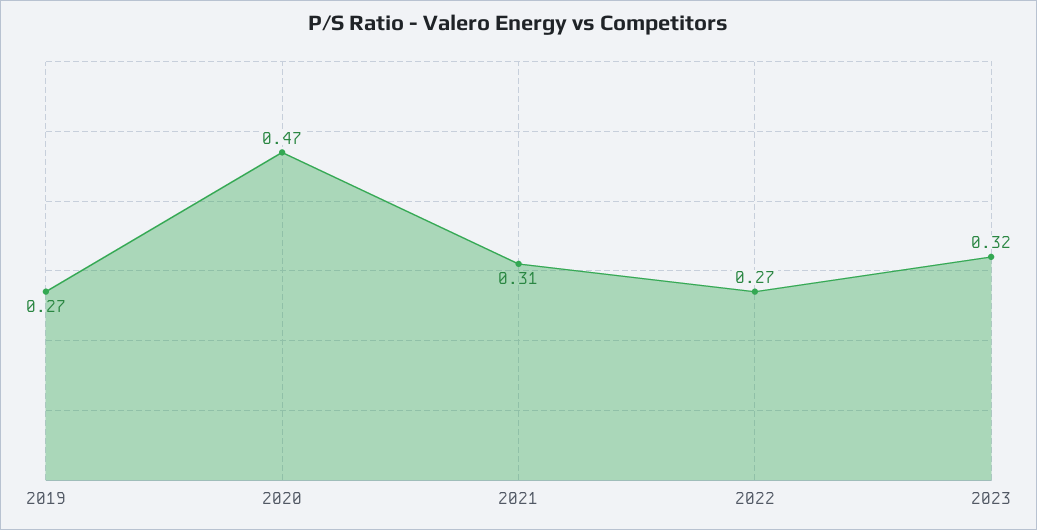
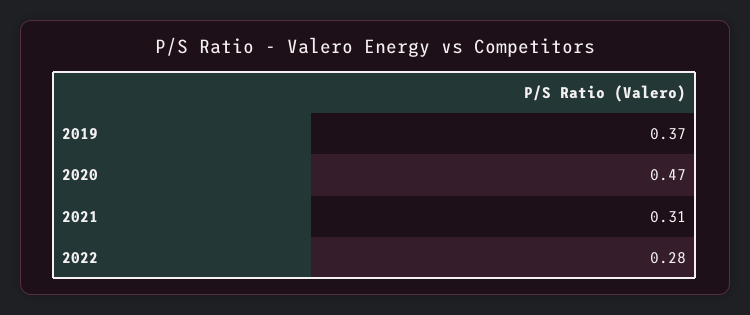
2019: 0.27 -> 0.37
2022: 0.27 -> 0.28
2023: 0.32 -> none

